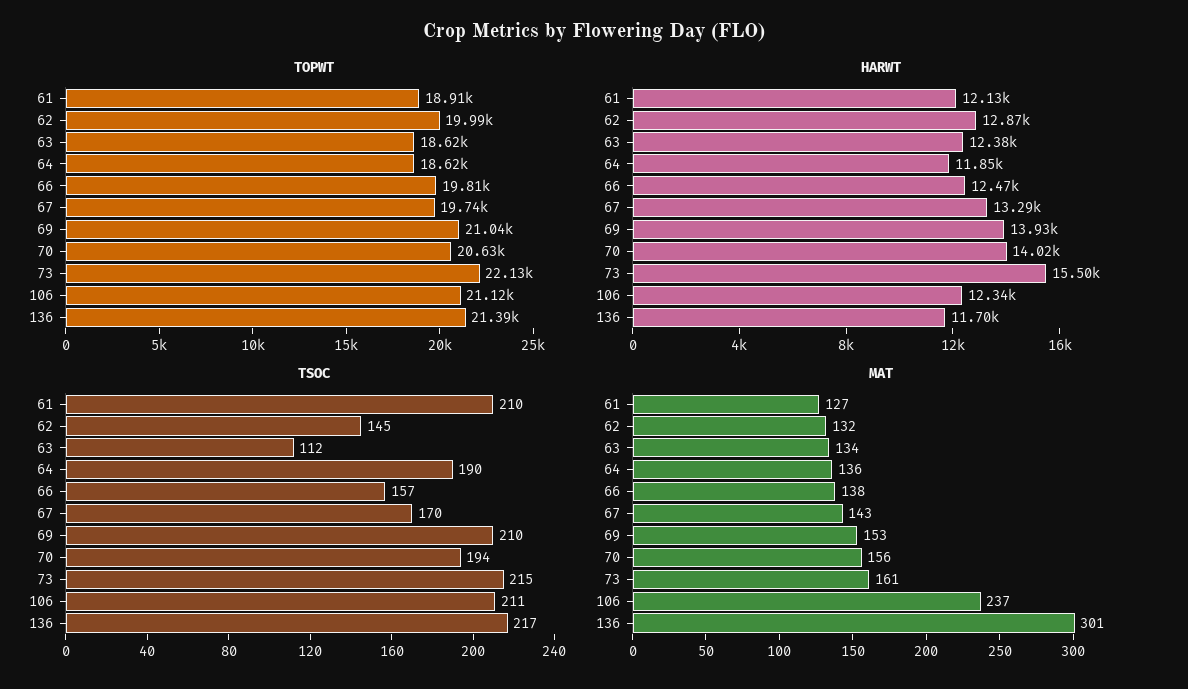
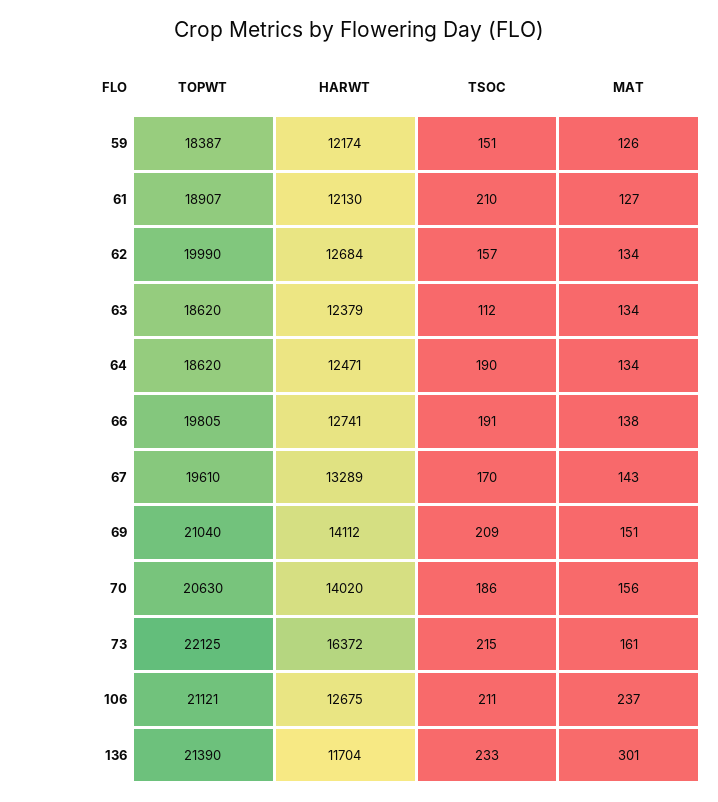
TOPWT, 67: 19740 -> 19610
HARWT, 62: 12870 -> 12684
HARWT, 64: 11850 -> 12471
HARWT, 66: 12470 -> 12741
HARWT, 69: 13930 -> 14112
HARWT, 73: 15500 -> 16372
HARWT, 106: 12340 -> 12675
TSOC, 62: 145 -> 157
TSOC, 66: 157 -> 191
TSOC, 69: 210 -> 209
TSOC, 70: 194 -> 186
TSOC, 136: 217 -> 233
MAT, 62: 132 -> 134
MAT, 64: 136 -> 134
MAT, 69: 153 -> 151
TOPWT, 59: none -> 18387
HARWT, 59: none -> 12174
TSOC, 59: none -> 151
MAT, 59: none -> 126

